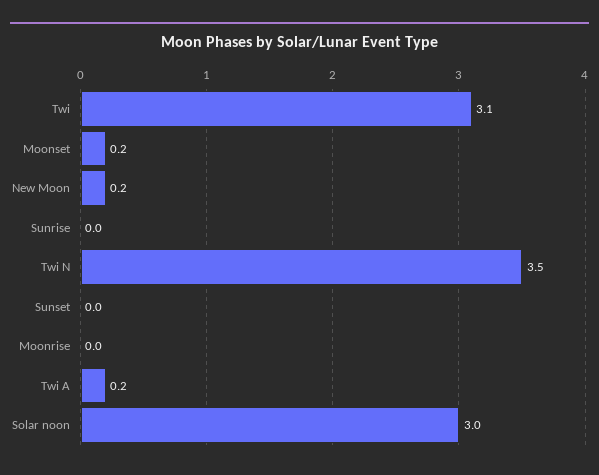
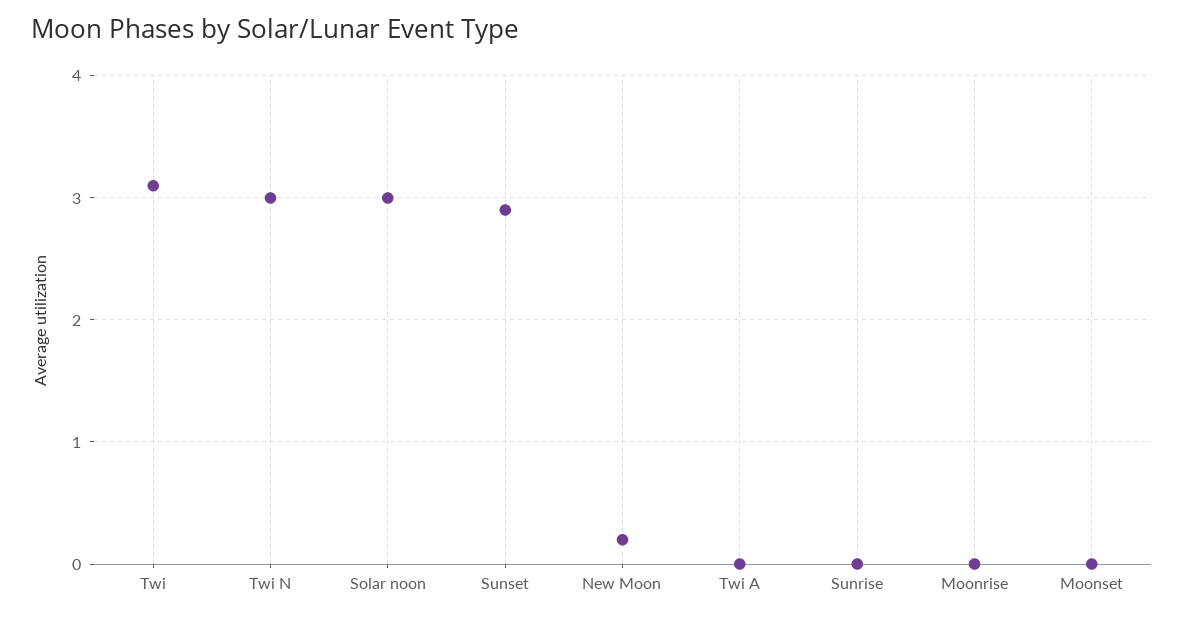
Moonset: 0.2 -> 0
Twi N: 3.5 -> 3
Sunset: 0 -> 2.9
Twi A: 0.2 -> 0

